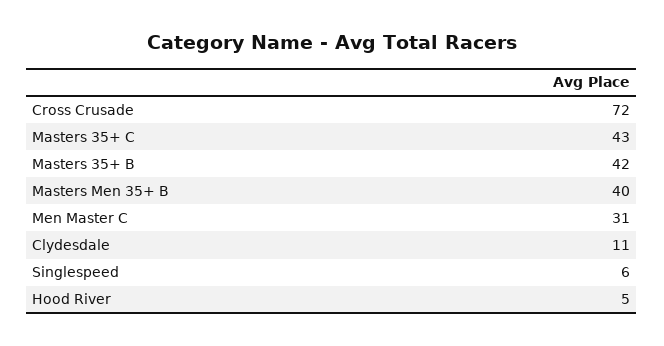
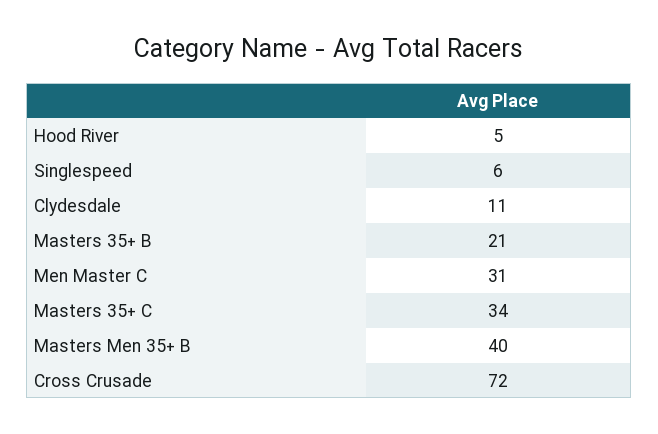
Masters 35+ C: 43 -> 34
Masters 35+ B: 42 -> 21

